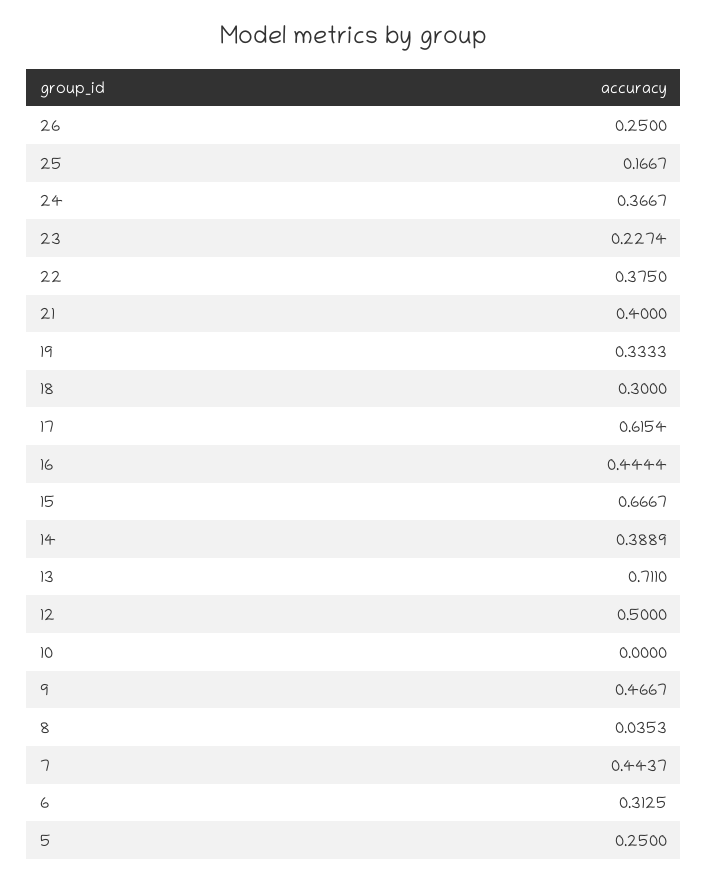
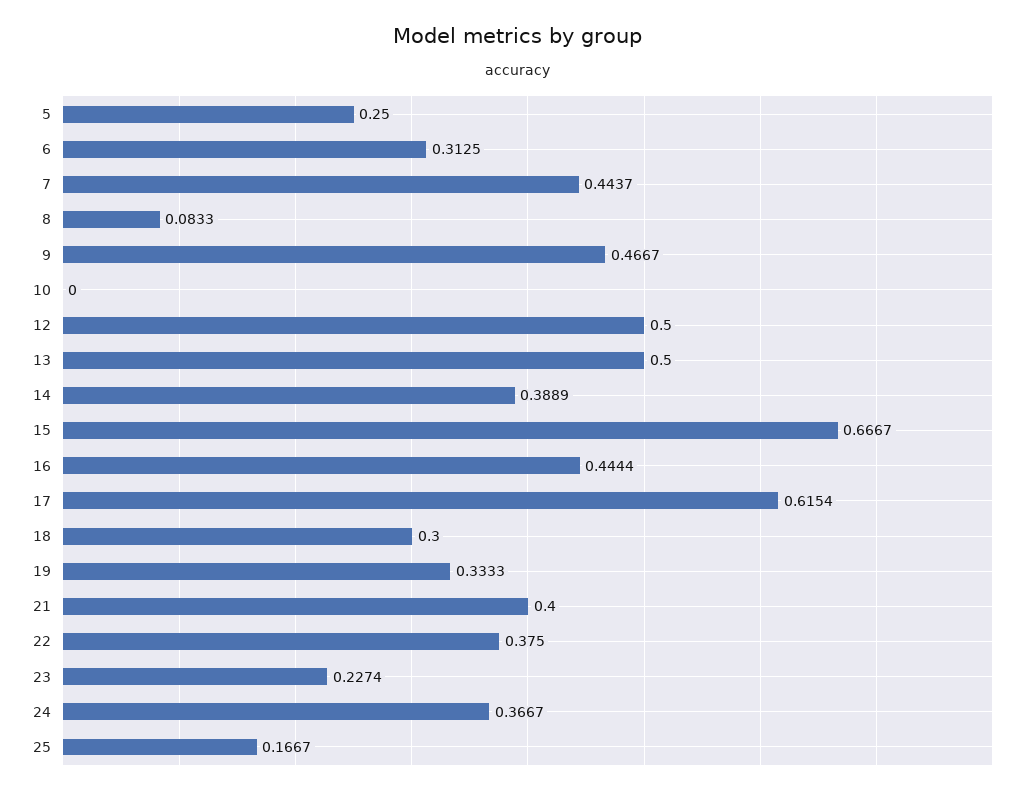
26: 0.25 -> none
13: 0.711 -> 0.5
8: 0.0353 -> 0.0833

